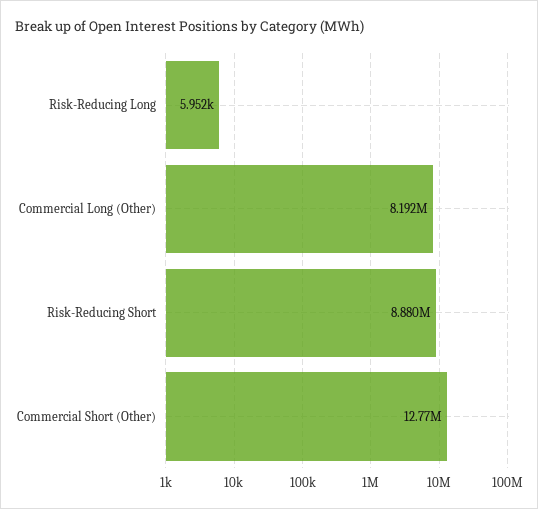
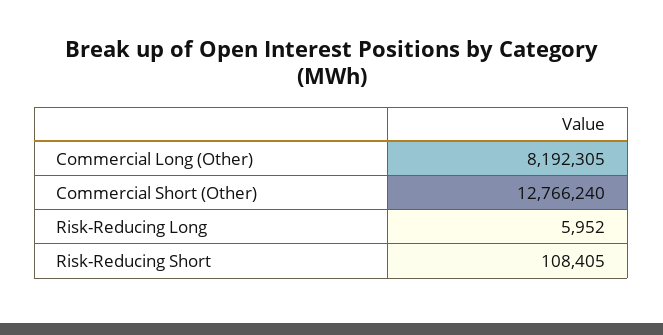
Risk-Reducing Short: 8880000 -> 108405

